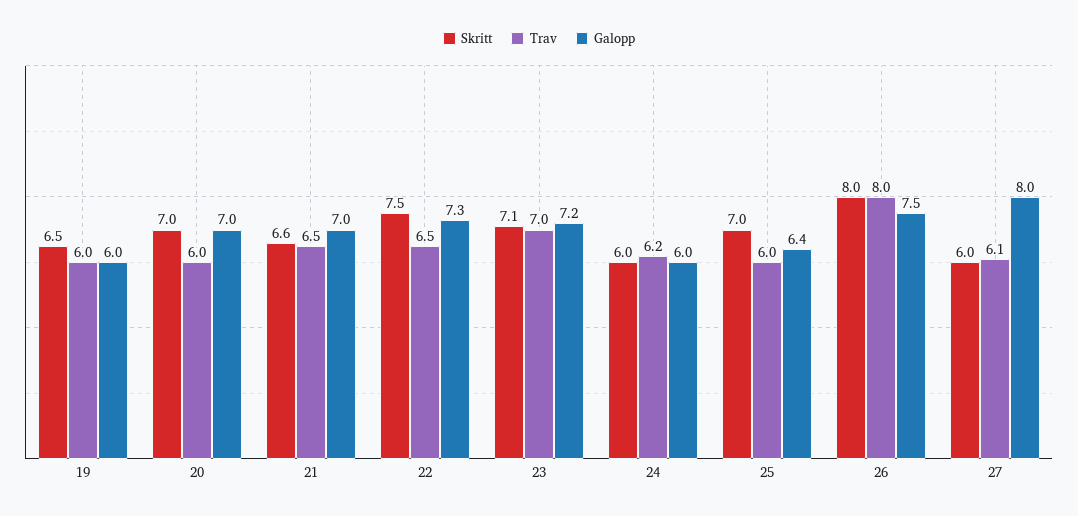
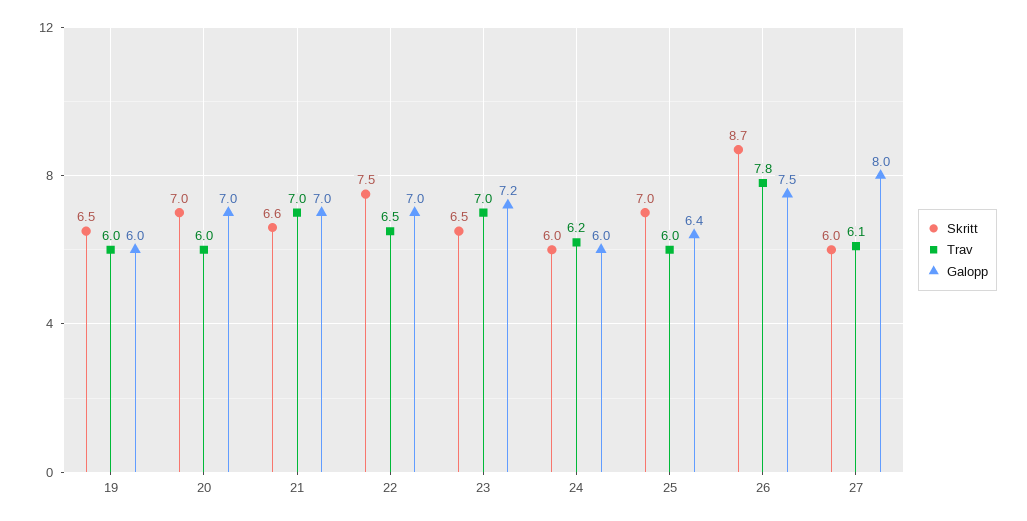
Trav, 21: 6.5 -> 7
Galopp, 22: 7.3 -> 7
Skritt, 23: 7.1 -> 6.5
Skritt, 26: 8 -> 8.7
Trav, 26: 8 -> 7.8

